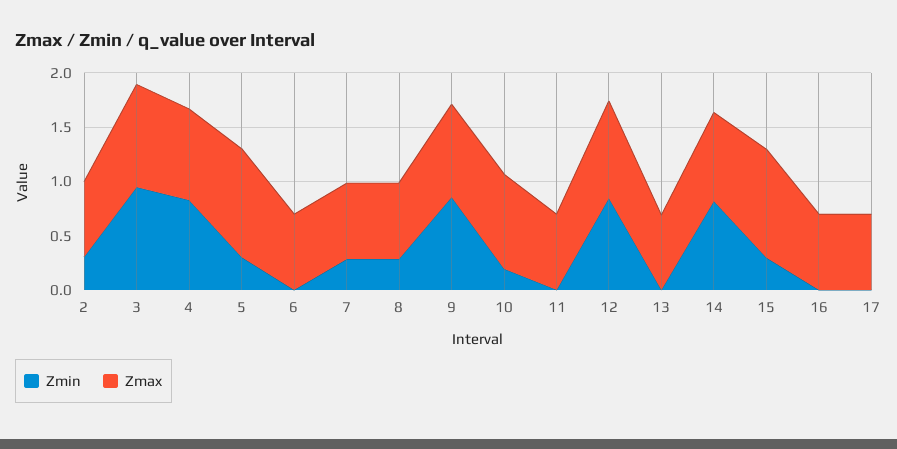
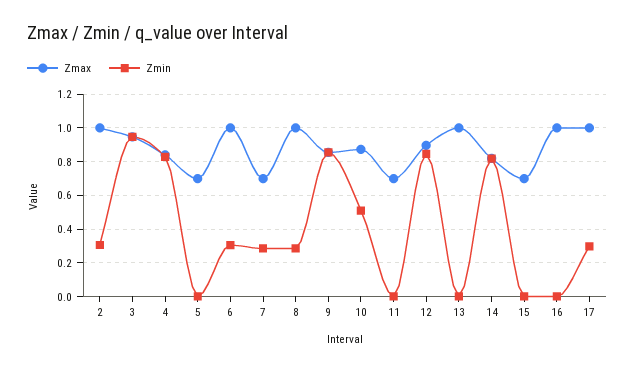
Zmax, 2: 0.7 -> 1
Zmin, 5: 0.3 -> 0
Zmax, 5: 1 -> 0.7
Zmin, 6: 0 -> 0.3
Zmax, 6: 0.7 -> 1
Zmax, 8: 0.7 -> 1
Zmin, 10: 0.2 -> 0.5
Zmax, 13: 0.7 -> 1
Zmin, 15: 0.3 -> 0
Zmax, 15: 1 -> 0.7
Zmax, 16: 0.7 -> 1
Zmin, 17: 0 -> 0.3
Zmax, 17: 0.7 -> 1

